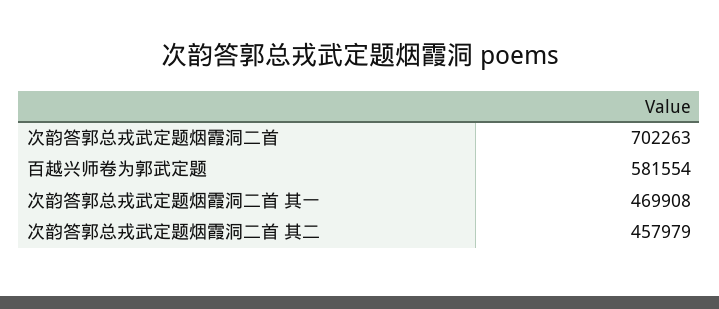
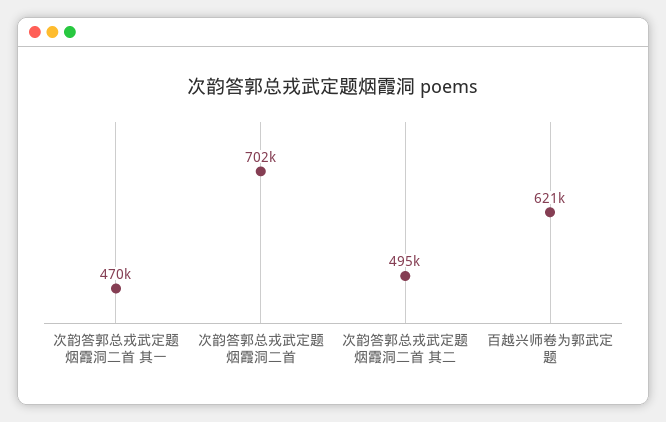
百越兴师卷为郭武定题: 581554 -> 621000
次韵答郭总戎武定题烟霞洞二首 其二: 457979 -> 495000

